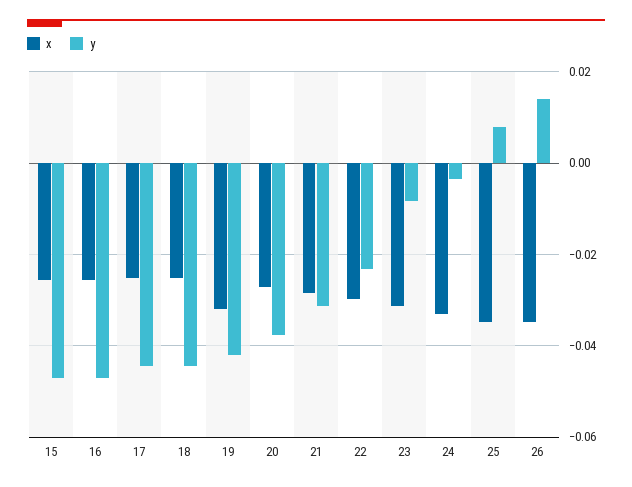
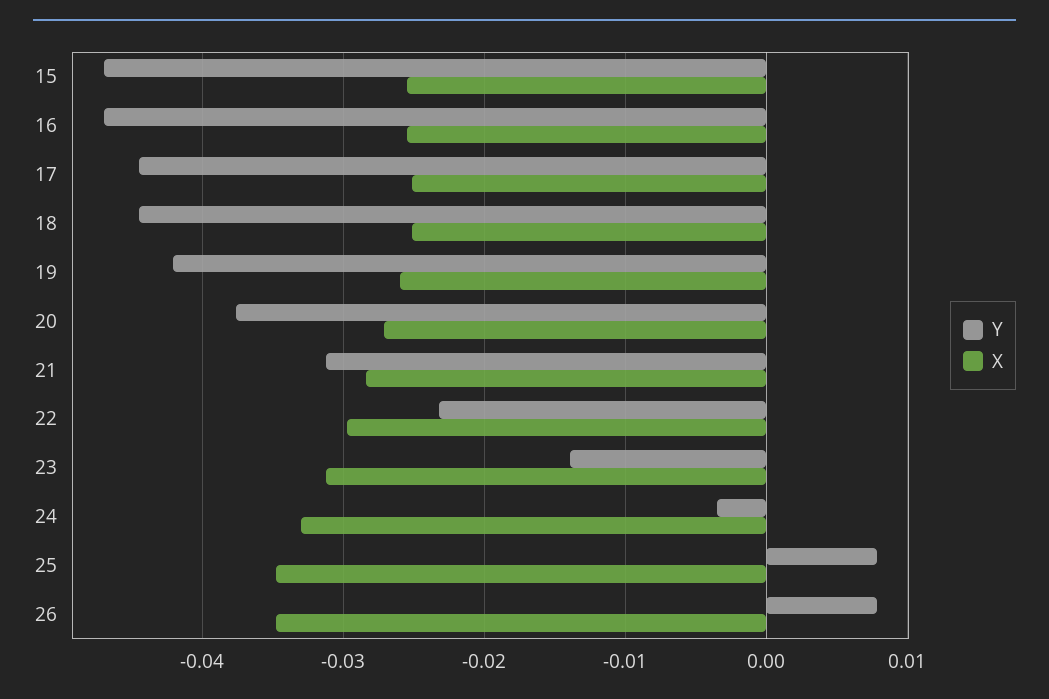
x, 19: -0.032 -> -0.026
y, 23: -0.008 -> -0.014
y, 26: 0.014 -> 0.008

